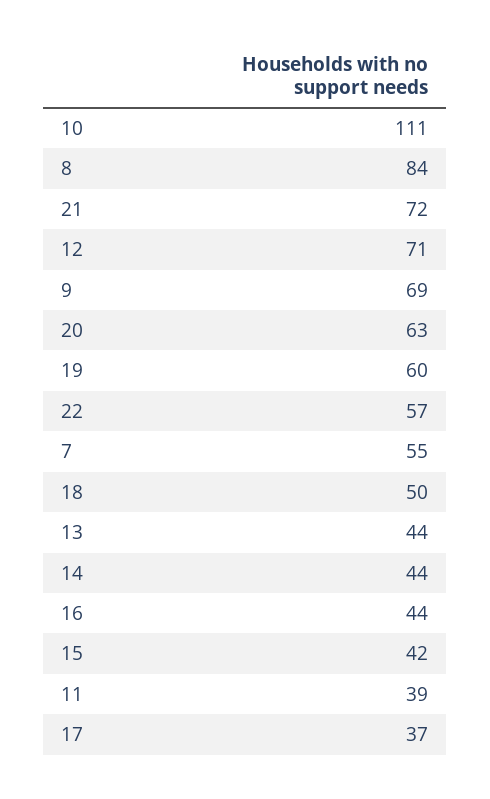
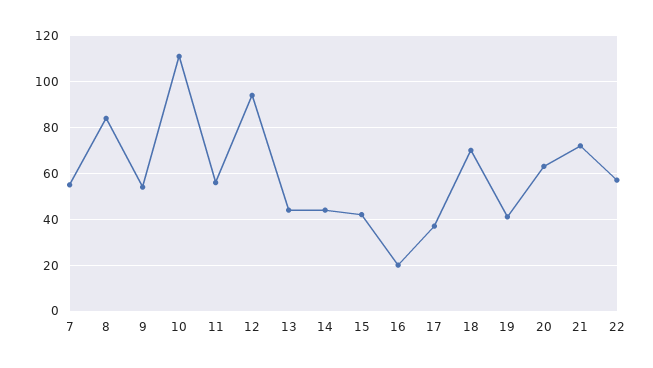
12: 71 -> 95
9: 69 -> 55
19: 60 -> 40
18: 50 -> 70
16: 44 -> 20
11: 39 -> 55

